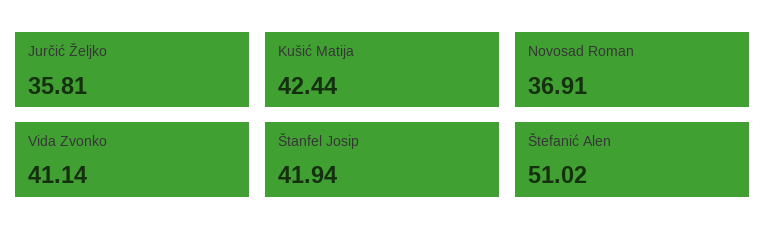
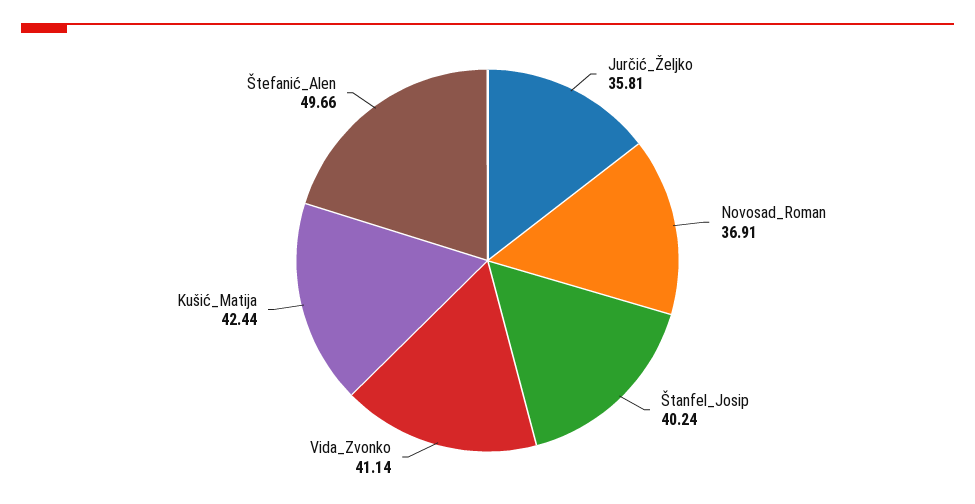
Štanfel Josip: 41.94 -> 40.24
Štefanić Alen: 51.02 -> 49.66

